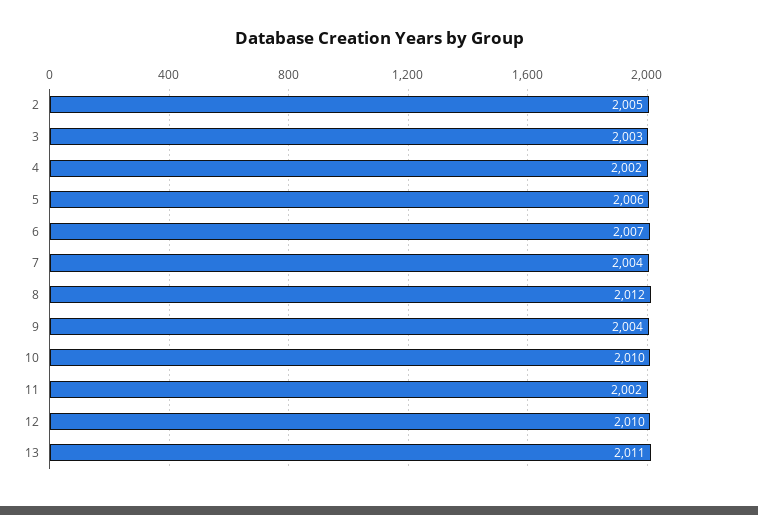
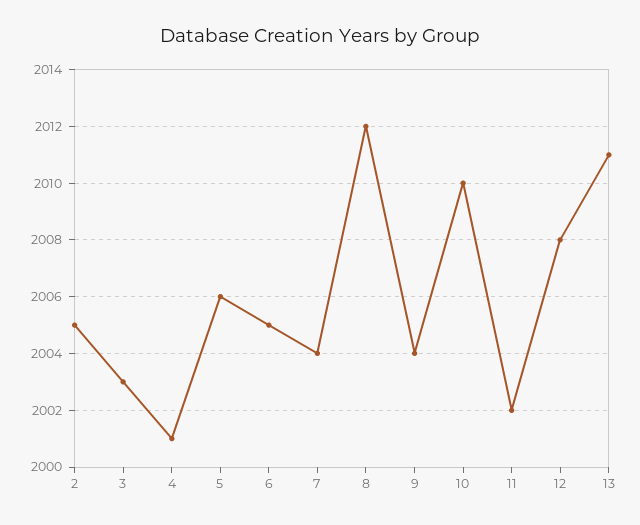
4: 2002 -> 2001
6: 2007 -> 2005
12: 2010 -> 2008

